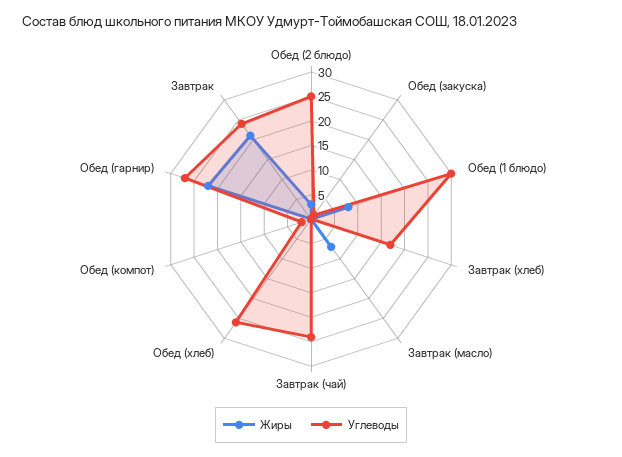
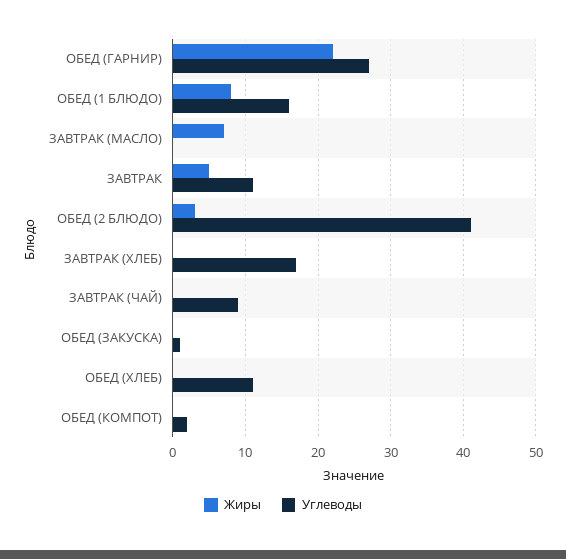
Углеводы, Обед (2 блюдо): 25 -> 41
Углеводы, Обед (1 блюдо): 30 -> 16
Углеводы, Завтрак (чай): 25 -> 9
Углеводы, Обед (хлеб): 25 -> 11
Жиры, Завтрак: 20 -> 5
Углеводы, Завтрак: 25 -> 11

